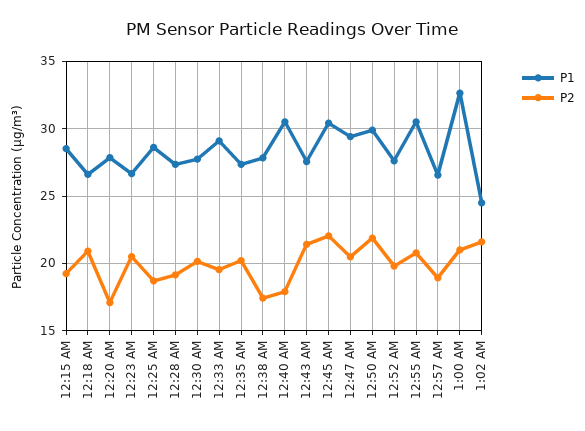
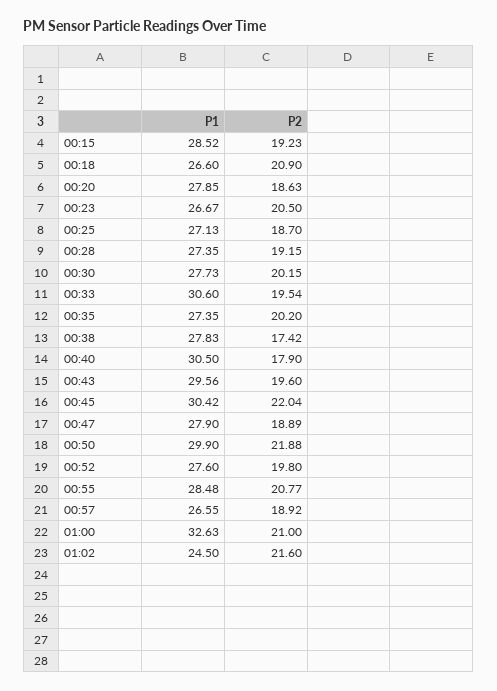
P2, 12:20 AM: 17 -> 18.63
P1, 12:25 AM: 28.5 -> 27.13
P1, 12:33 AM: 29 -> 30.6
P1, 12:43 AM: 27.5 -> 29.56
P2, 12:43 AM: 21.5 -> 19.6
P1, 12:47 AM: 29.5 -> 27.9
P2, 12:47 AM: 20.5 -> 18.89
P1, 12:55 AM: 30.5 -> 28.48

